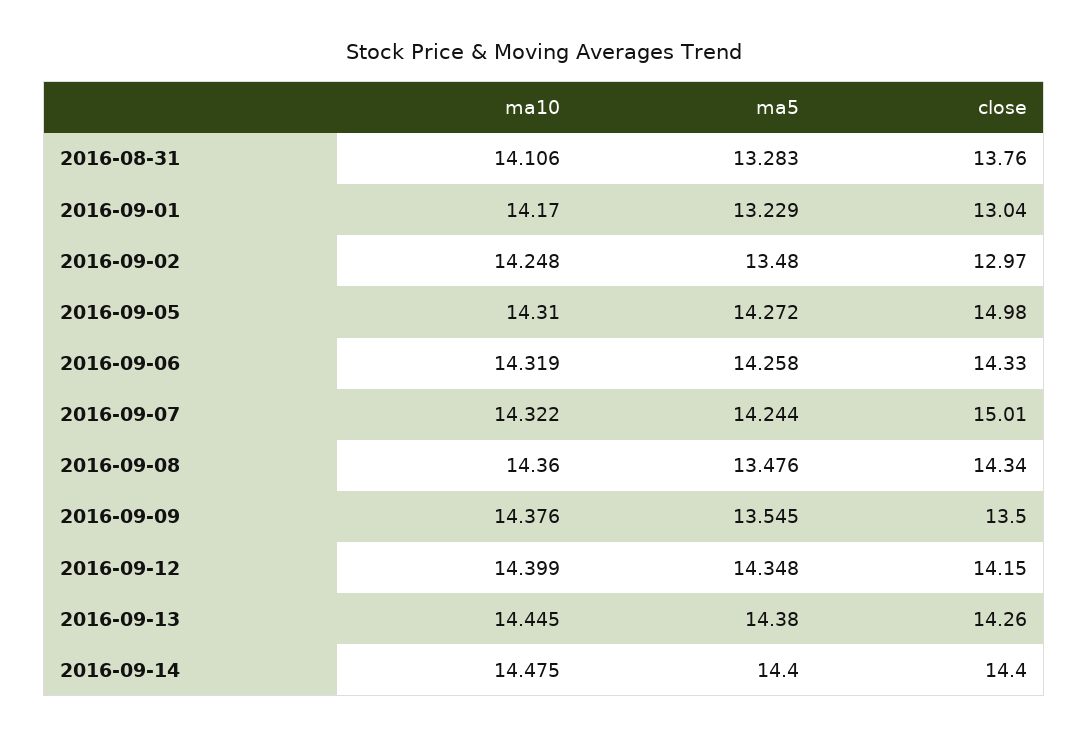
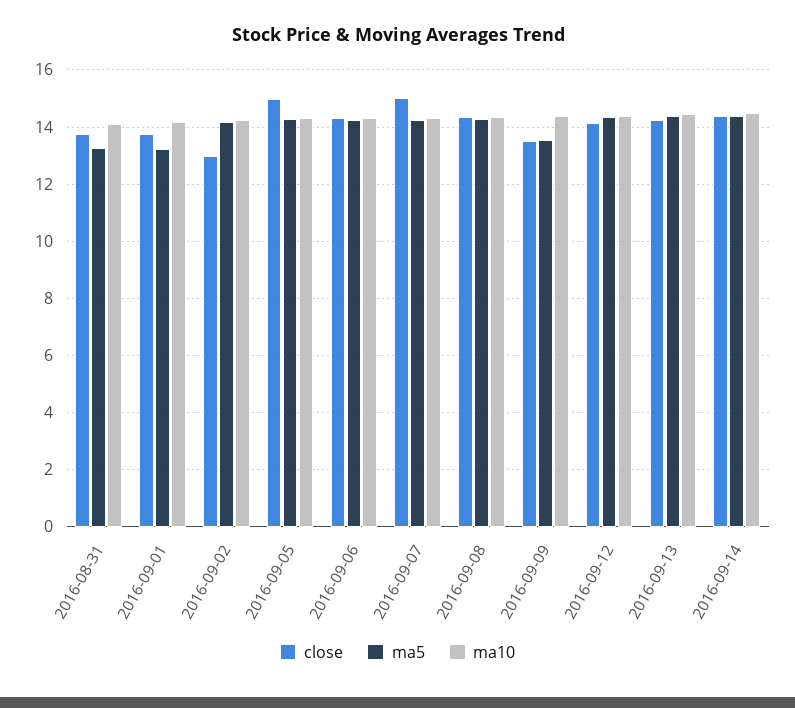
close, 2016-09-01: 13.04 -> 13.75
ma5, 2016-09-02: 13.48 -> 14.25
ma5, 2016-09-08: 13.476 -> 14.25

